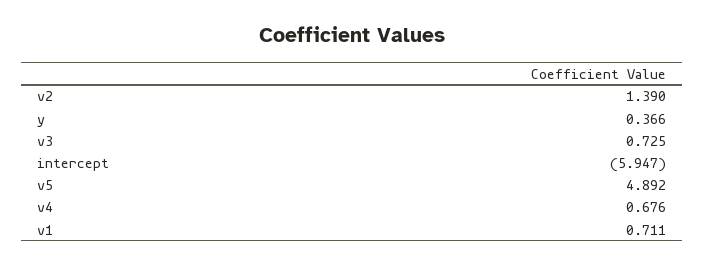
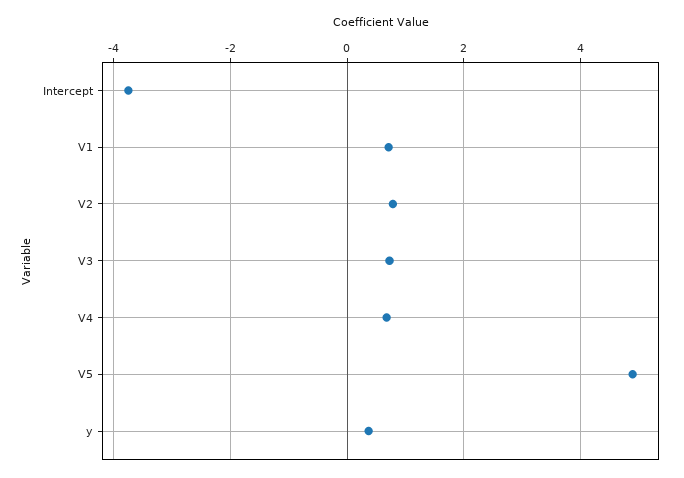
v2: 1.39 -> 0.8
intercept: -5.947 -> -3.8

